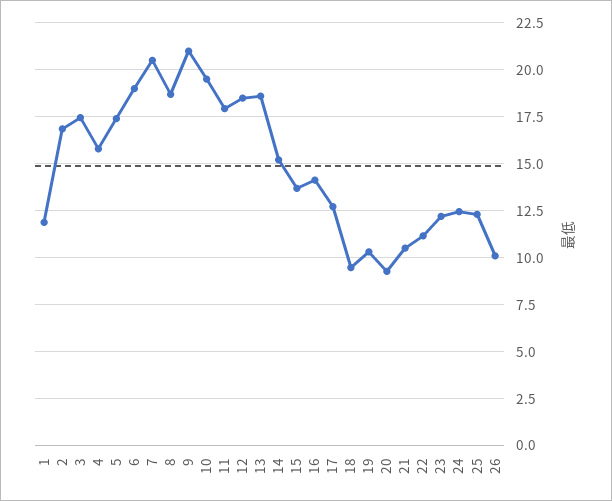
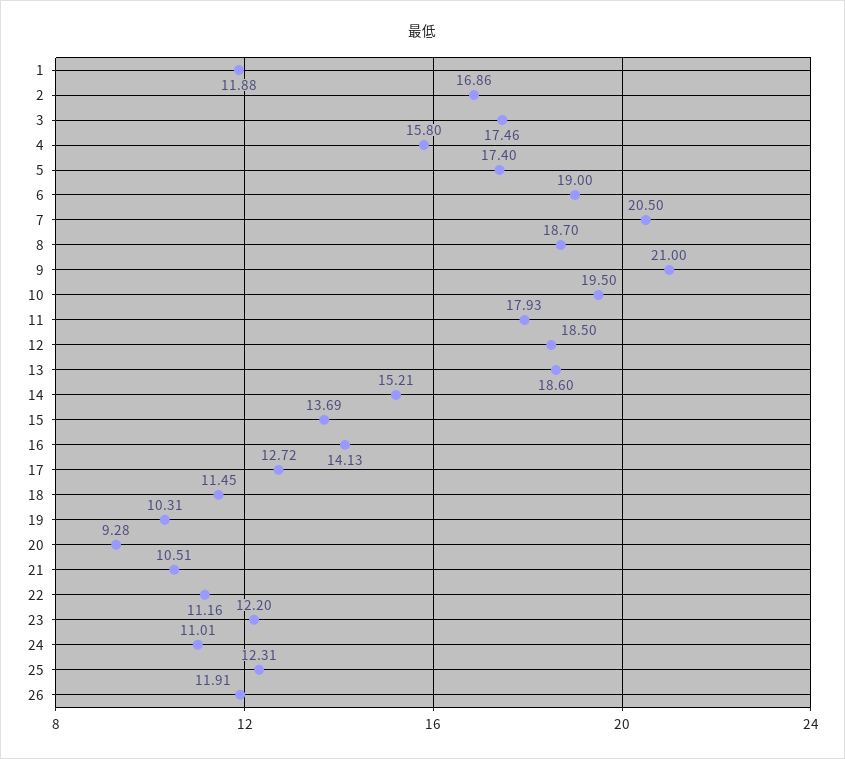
18: 9.5 -> 11.45
24: 12.5 -> 11.01
26: 10 -> 11.91

